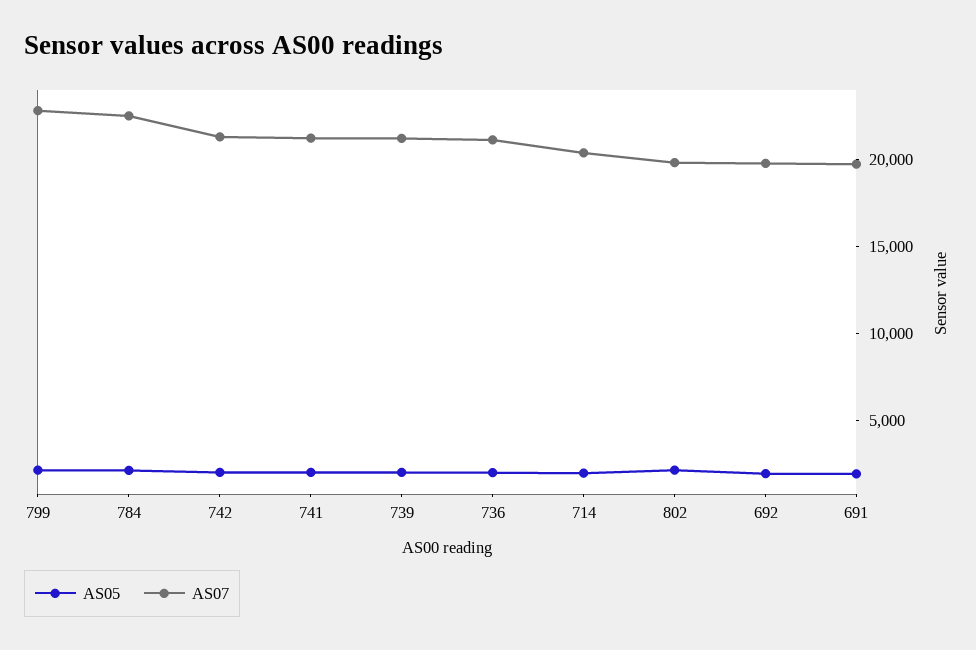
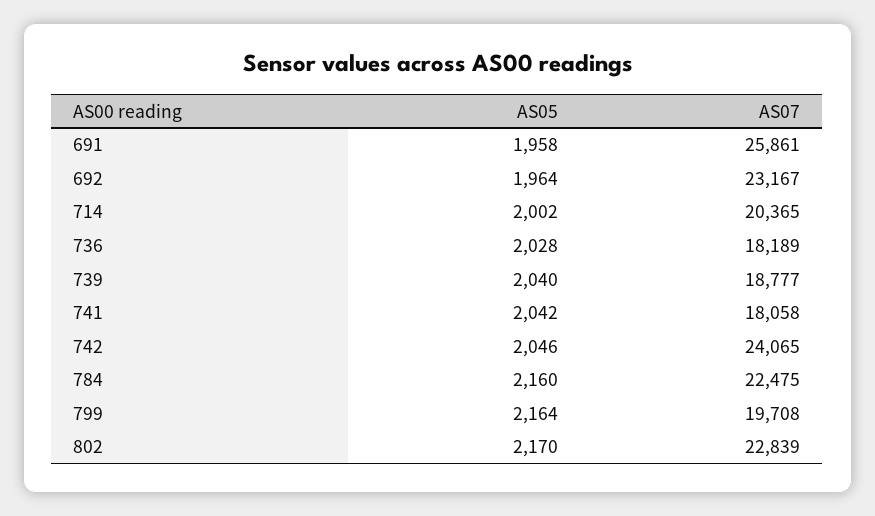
AS07, 799: 23000 -> 19708
AS07, 742: 21000 -> 24065
AS07, 741: 21000 -> 18058
AS07, 739: 21000 -> 18777
AS07, 736: 21000 -> 18189
AS07, 802: 20000 -> 22839
AS07, 692: 20000 -> 23167
AS07, 691: 20000 -> 25861

